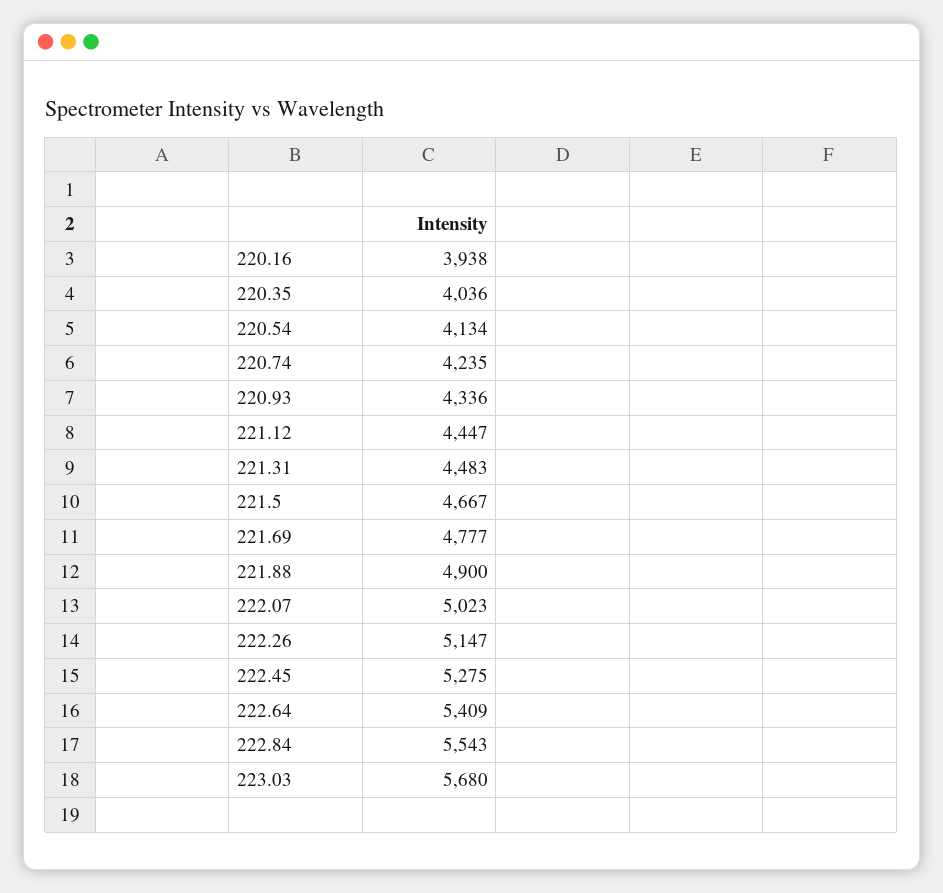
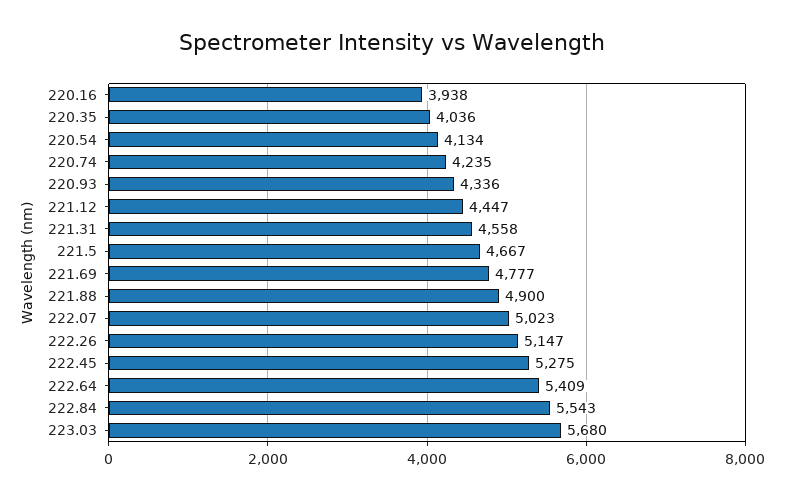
221.31: 4483 -> 4558

